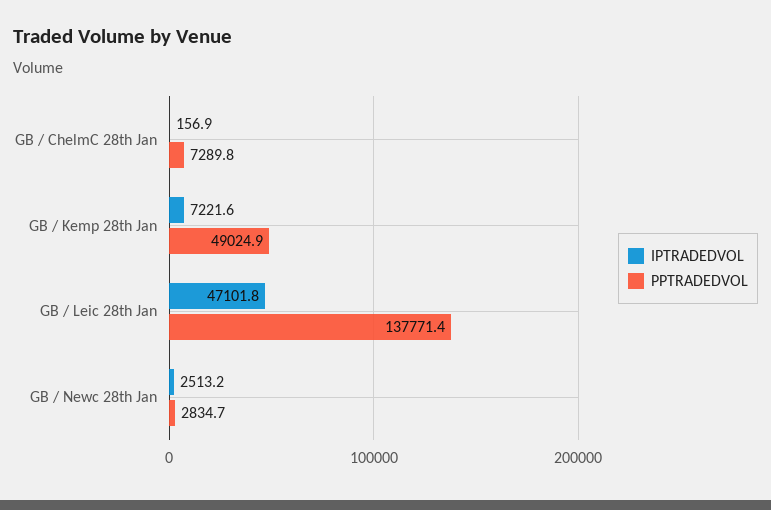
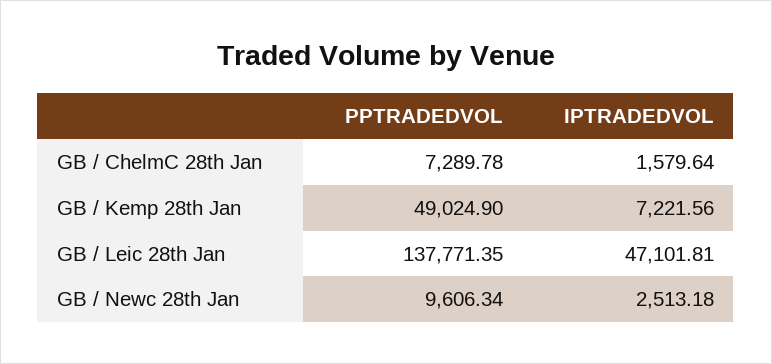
IPTRADEDVOL, GB / ChelmC 28th Jan: 156.9 -> 1579.64
PPTRADEDVOL, GB / Newc 28th Jan: 2834.7 -> 9606.34

